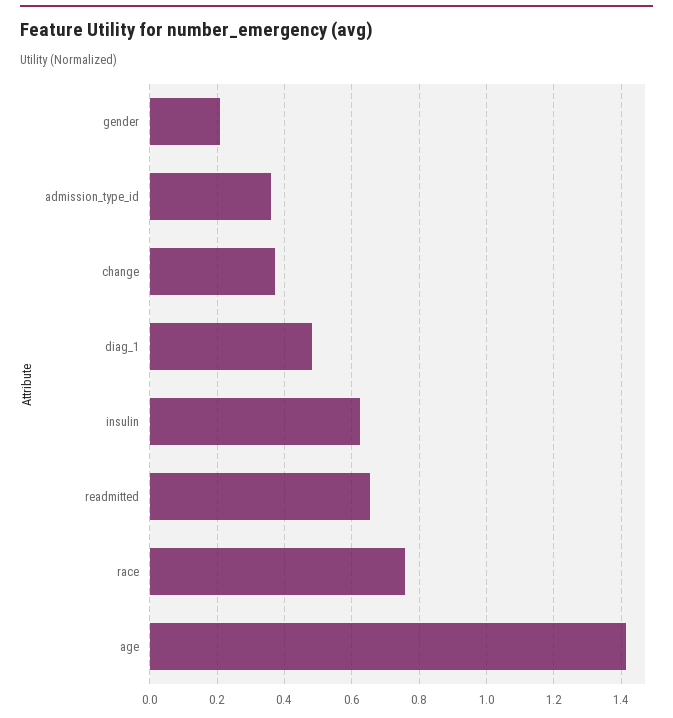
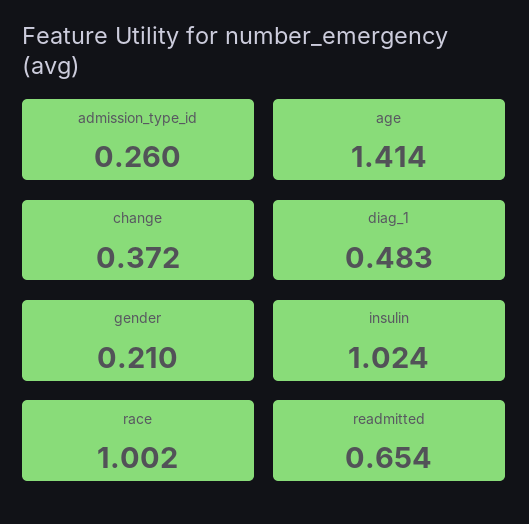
admission_type_id: 0.36 -> 0.26
insulin: 0.62 -> 1.024
race: 0.76 -> 1.002

